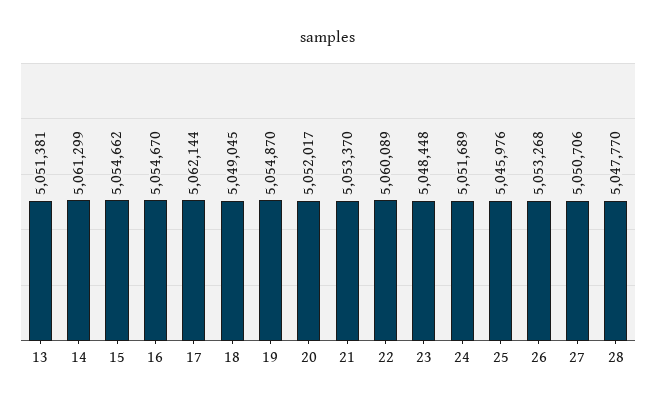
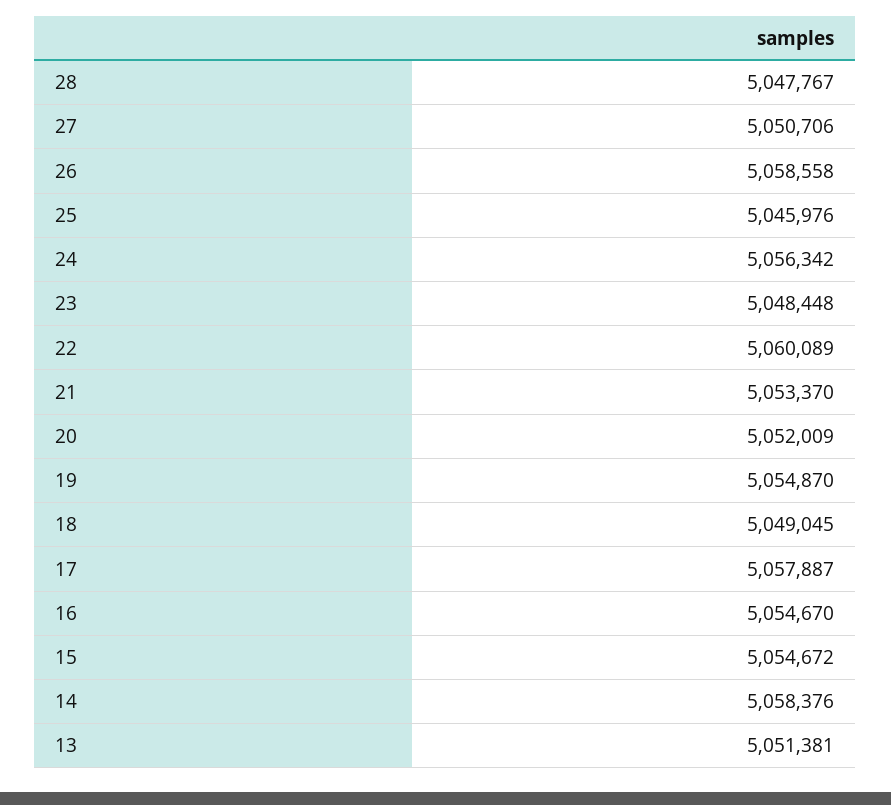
14: 5061299 -> 5058376
15: 5054662 -> 5054672
17: 5062144 -> 5057887
20: 5052017 -> 5052009
24: 5051689 -> 5056342
26: 5053268 -> 5058558
28: 5047770 -> 5047767

